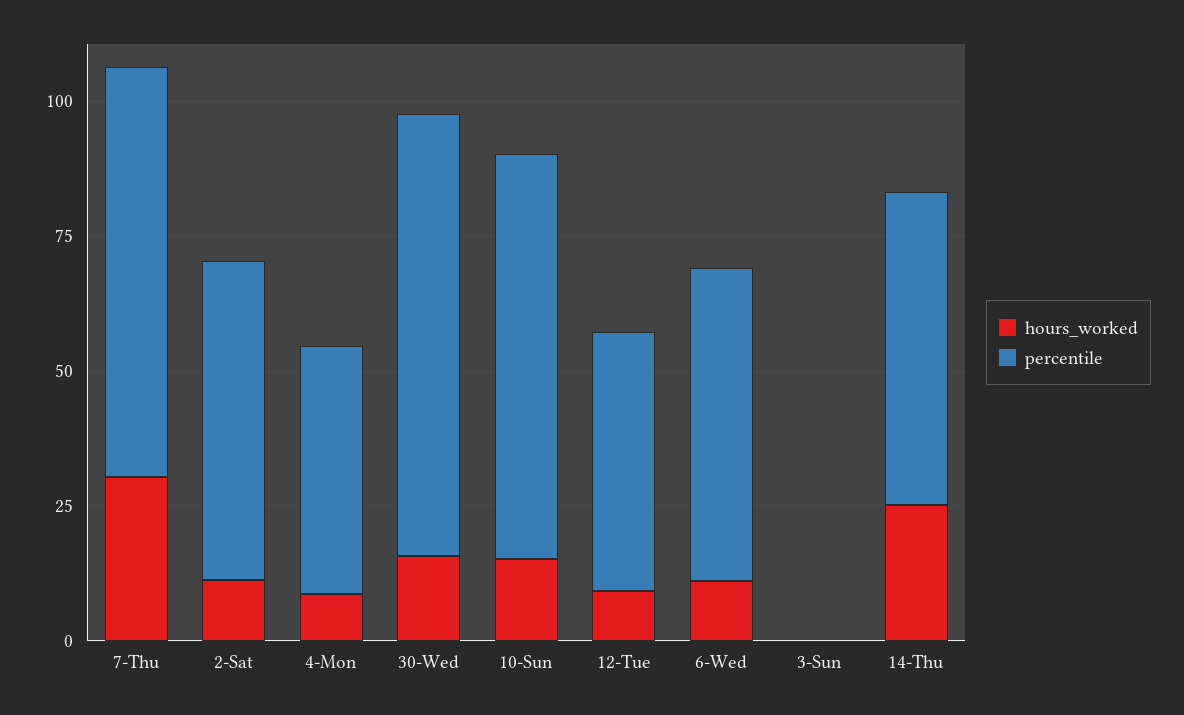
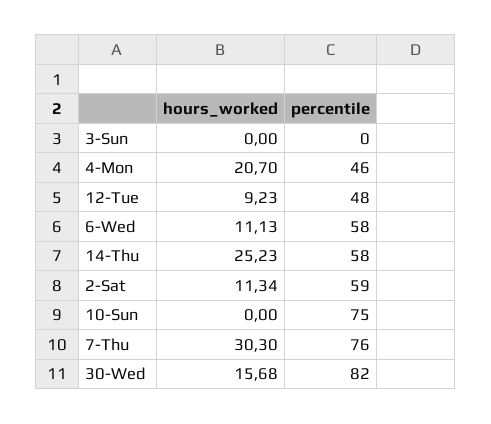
hours_worked, 4-Mon: 10 -> 20.7
hours_worked, 10-Sun: 15 -> 0

